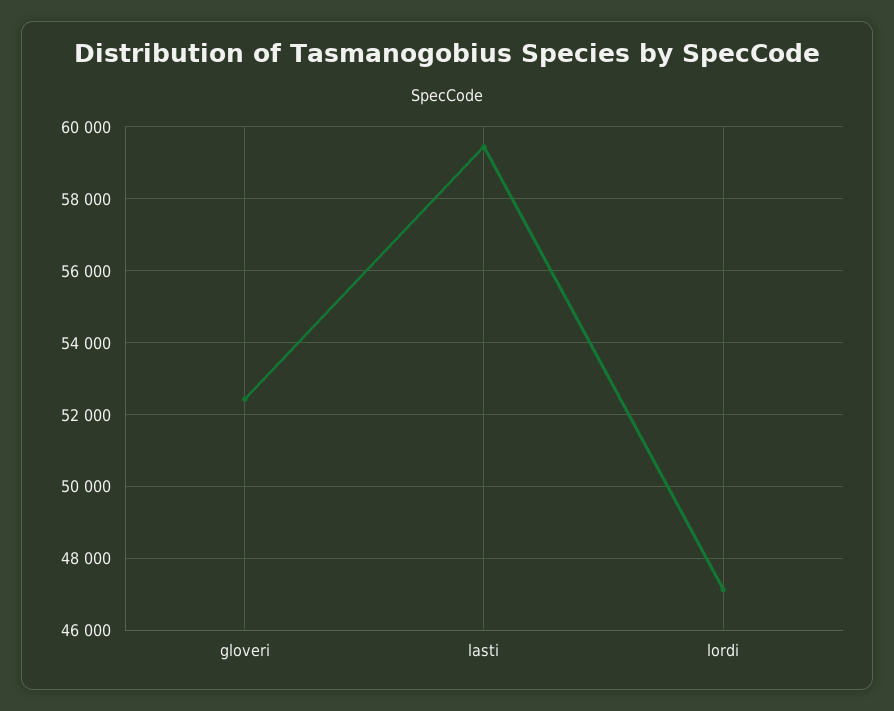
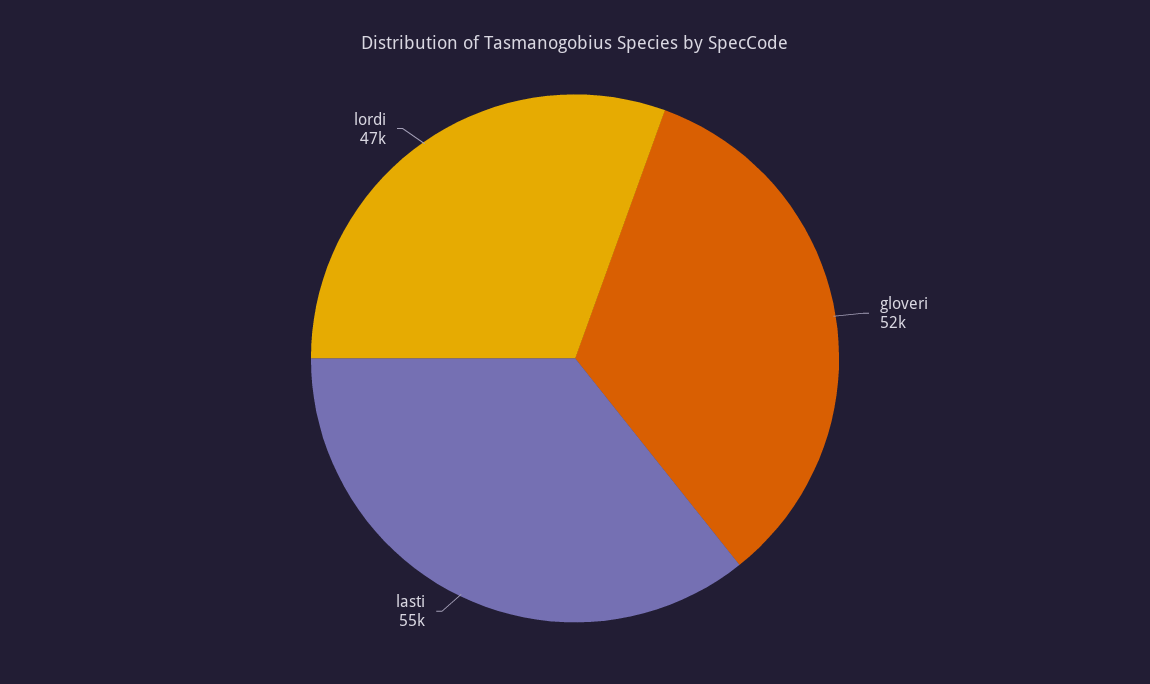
lasti: 59400 -> 55000

